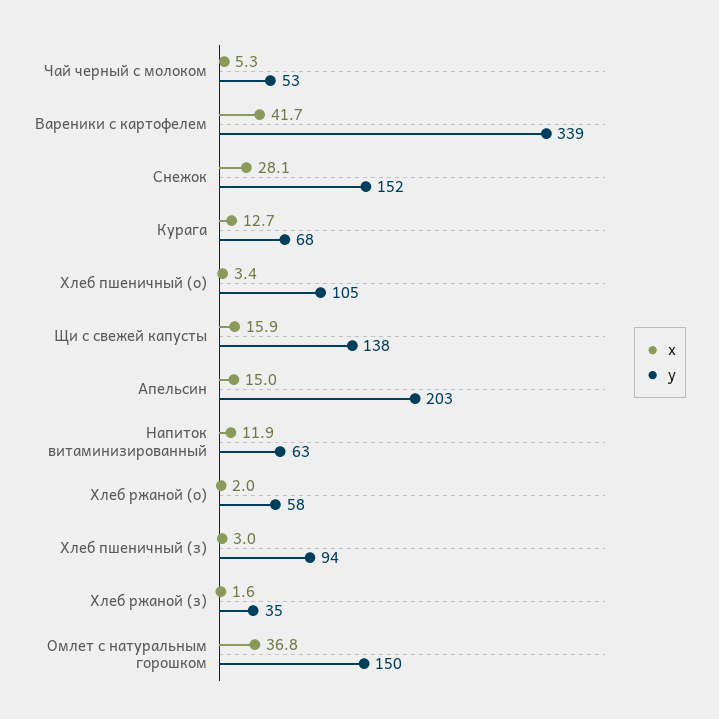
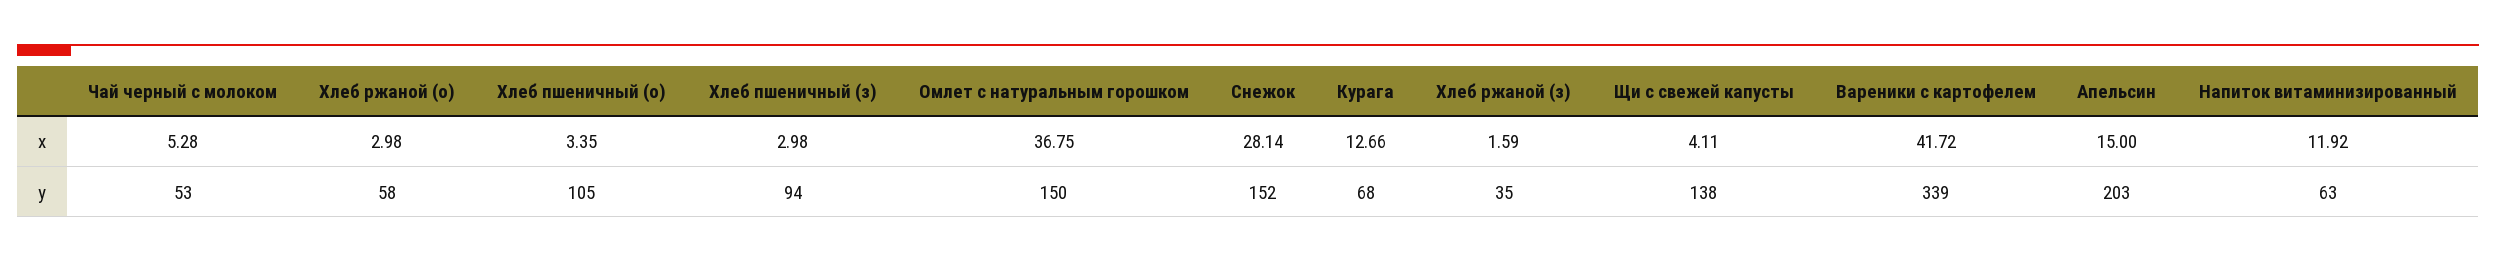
x, Щи с свежей капусты: 15.9 -> 4.11
x, Хлеб ржаной (о): 2 -> 2.98

